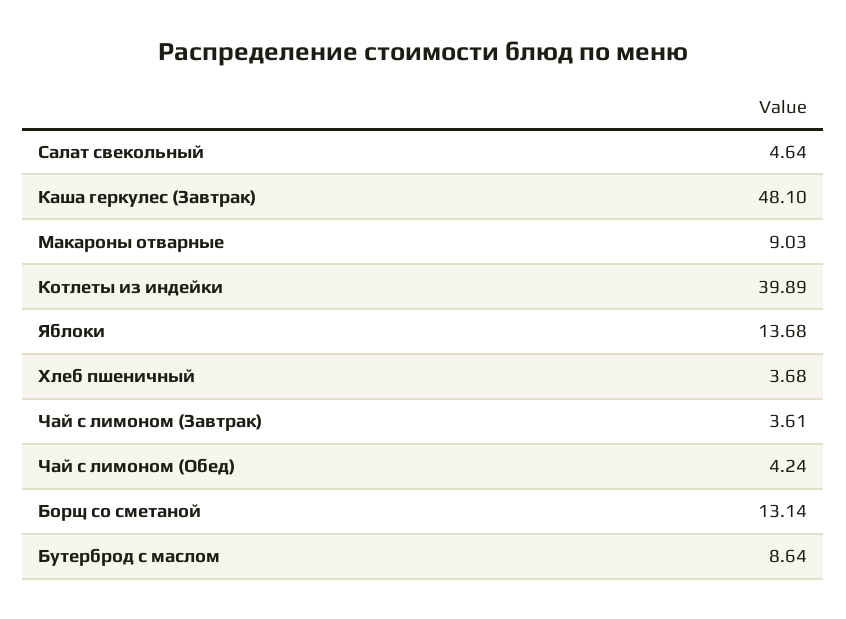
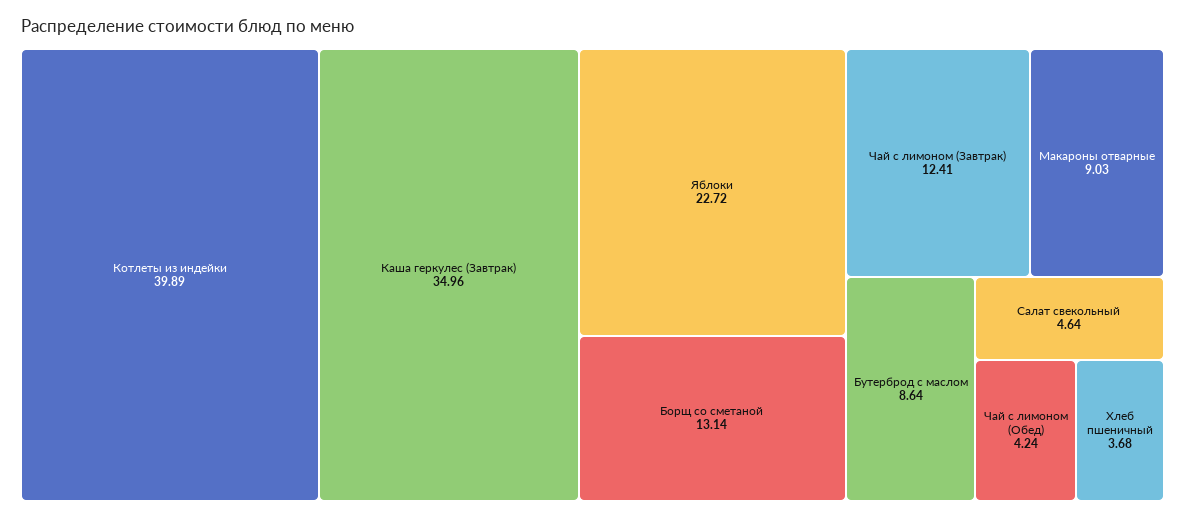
Каша геркулес (Завтрак): 48.1 -> 34.96
Яблоки: 13.68 -> 22.72
Чай с лимоном (Завтрак): 3.61 -> 12.41

